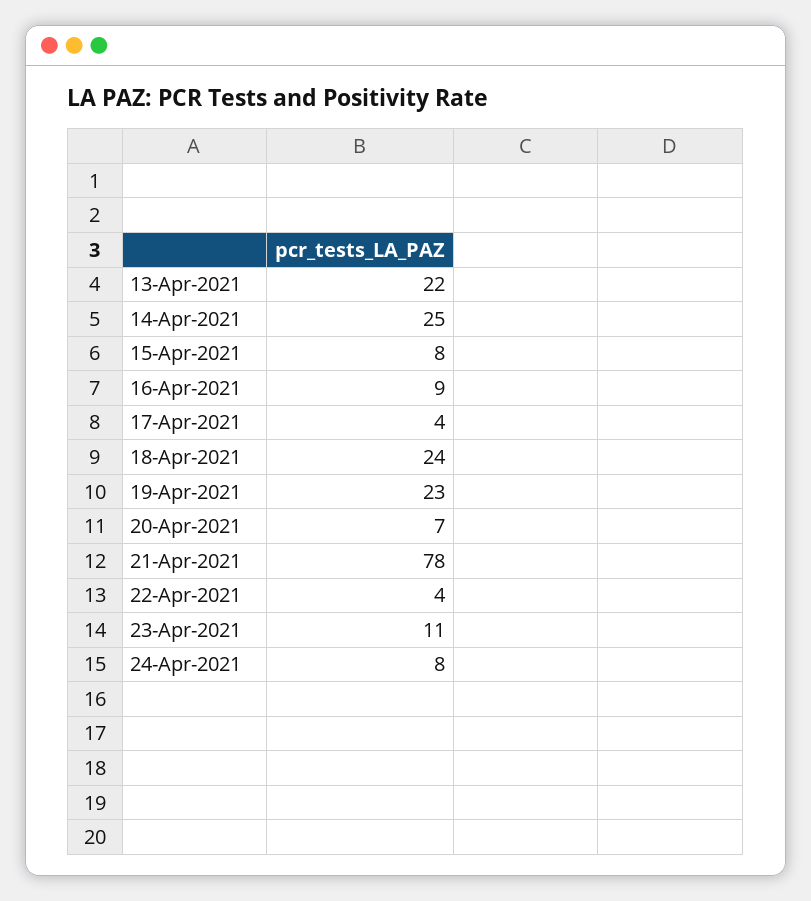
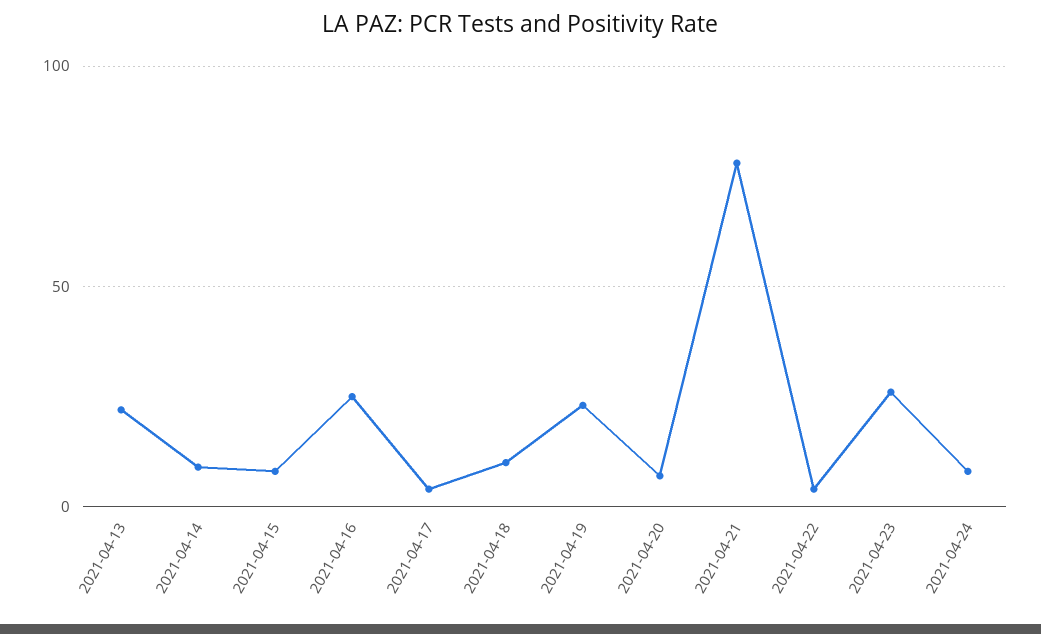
14-Apr-2021: 25 -> 10
16-Apr-2021: 9 -> 25
18-Apr-2021: 24 -> 10
23-Apr-2021: 11 -> 25

